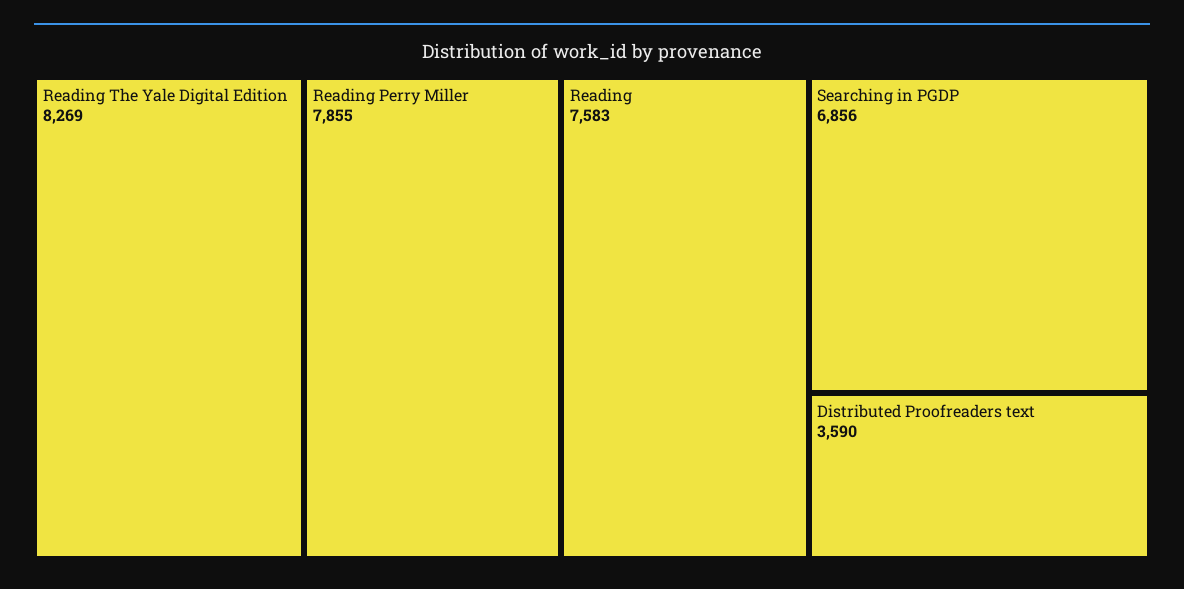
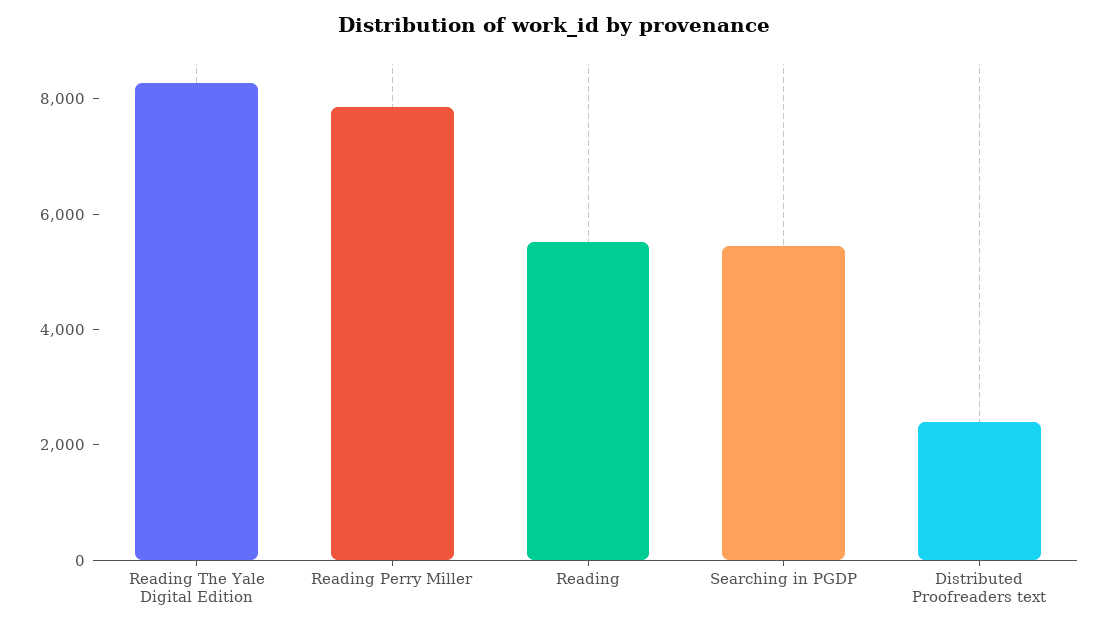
Reading: 7583 -> 5500
Searching in PGDP: 6856 -> 5500
Distributed Proofreaders text: 3590 -> 2500

